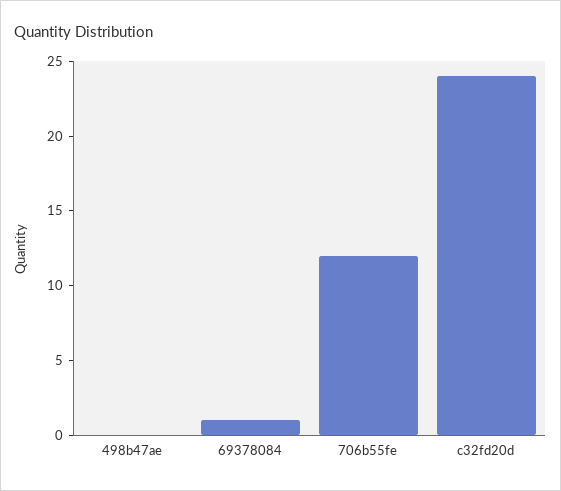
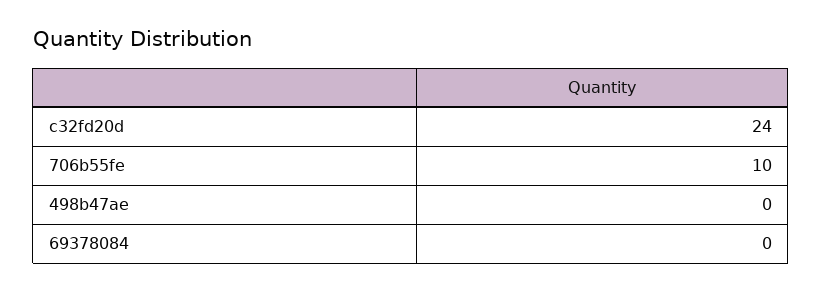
69378084: 1 -> 0
706b55fe: 12 -> 10

